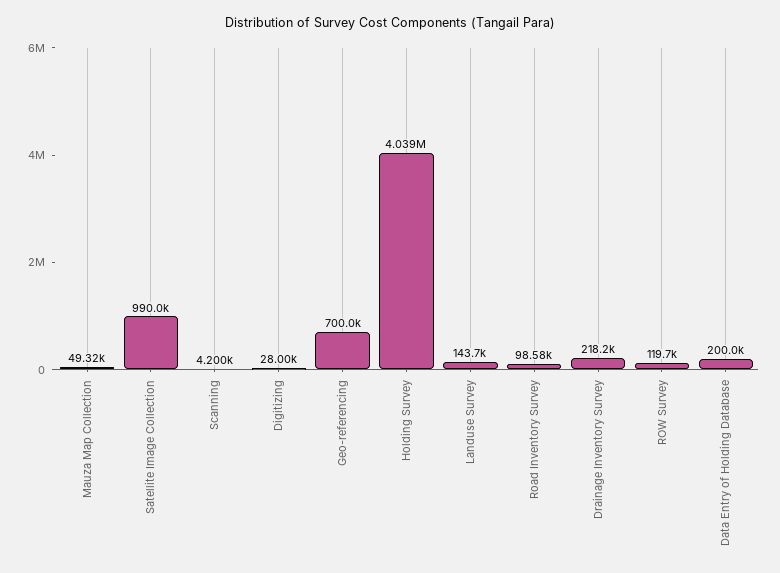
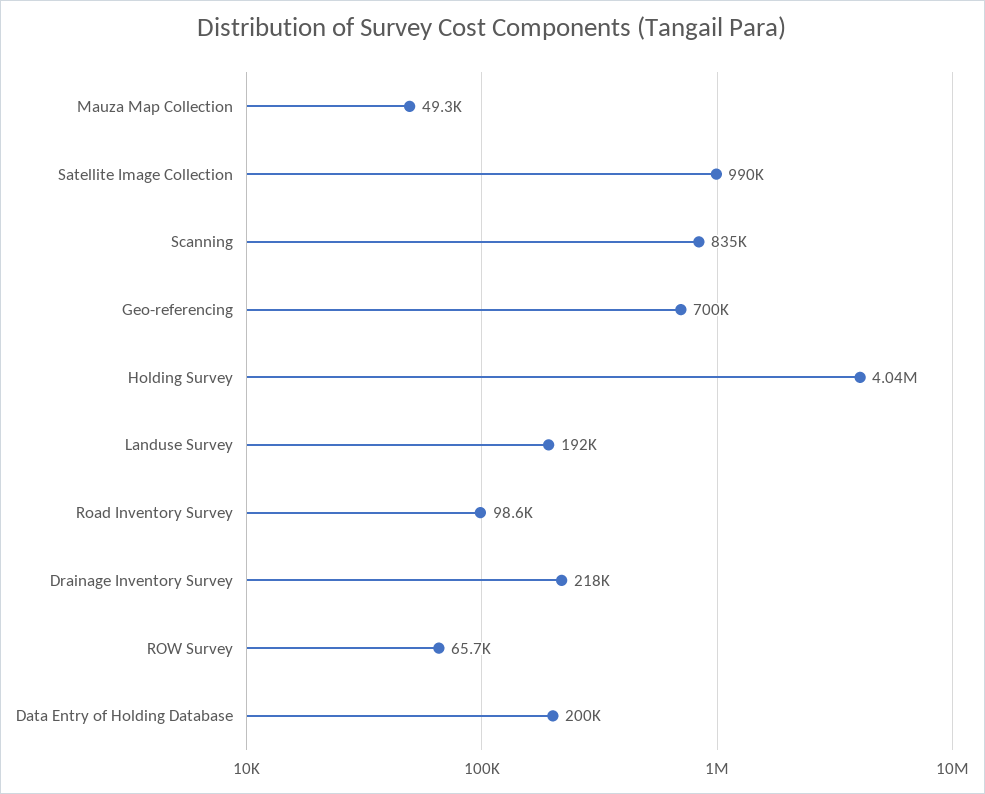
Scanning: 4200 -> 835000
Digitizing: 28000 -> none
Landuse Survey: 143700 -> 192000
ROW Survey: 119700 -> 65700

